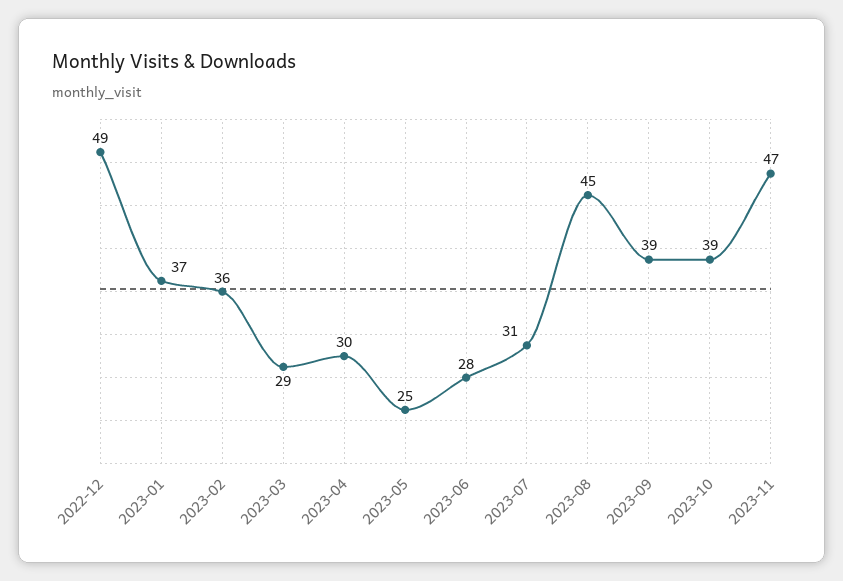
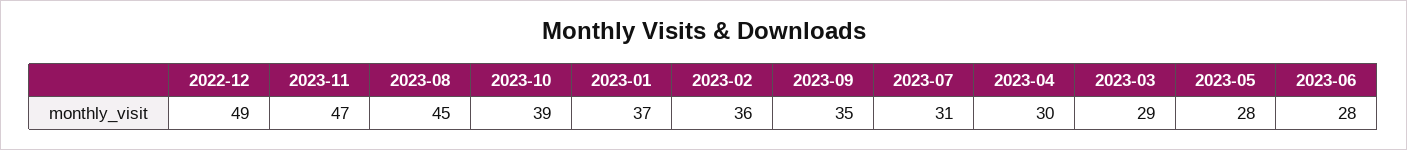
2023-05: 25 -> 28
2023-09: 39 -> 35

